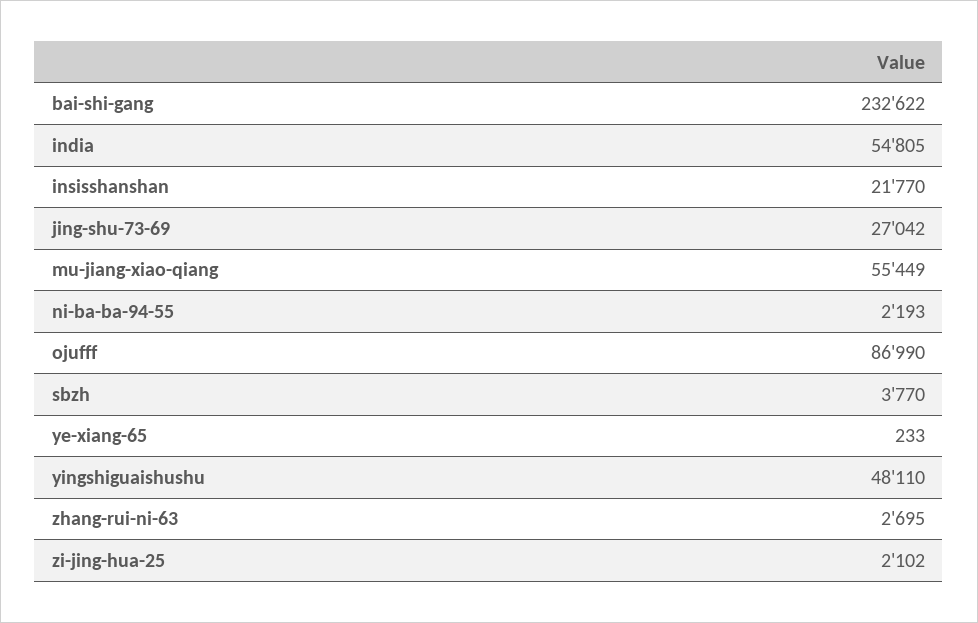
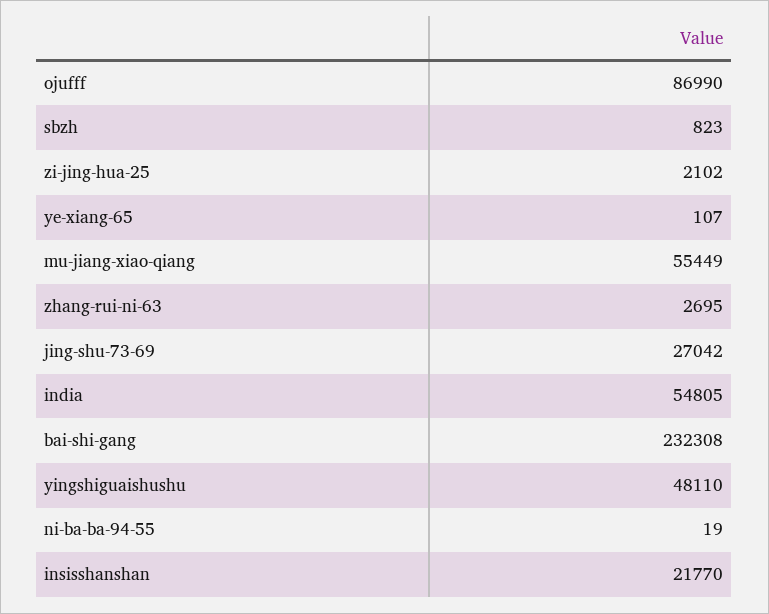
bai-shi-gang: 232622 -> 232308
ni-ba-ba-94-55: 2193 -> 19
sbzh: 3770 -> 823
ye-xiang-65: 233 -> 107

